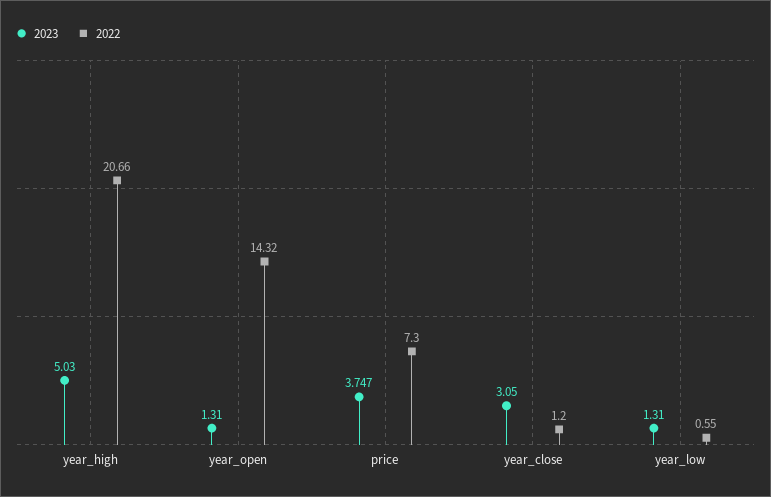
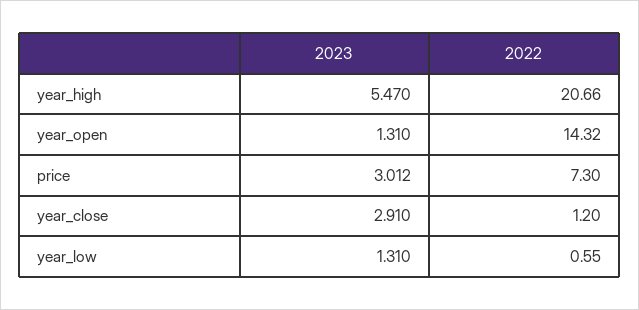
2023, year_high: 5.03 -> 5.47
2023, price: 3.747 -> 3.012
2023, year_close: 3.05 -> 2.91

